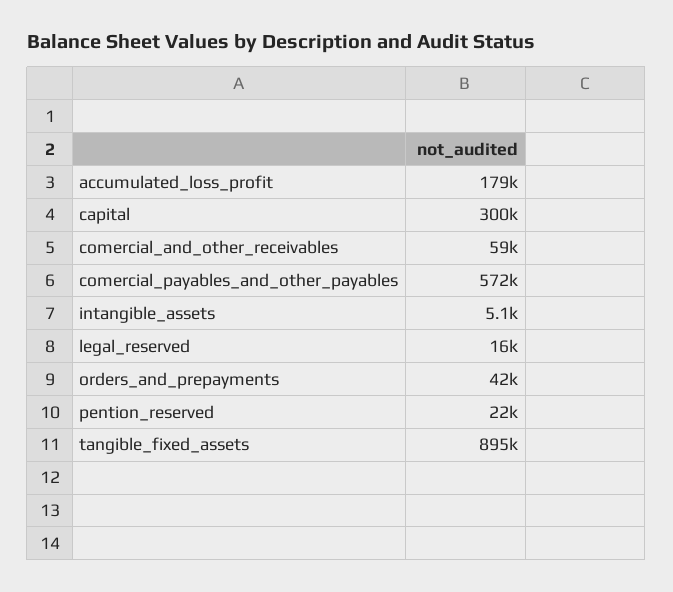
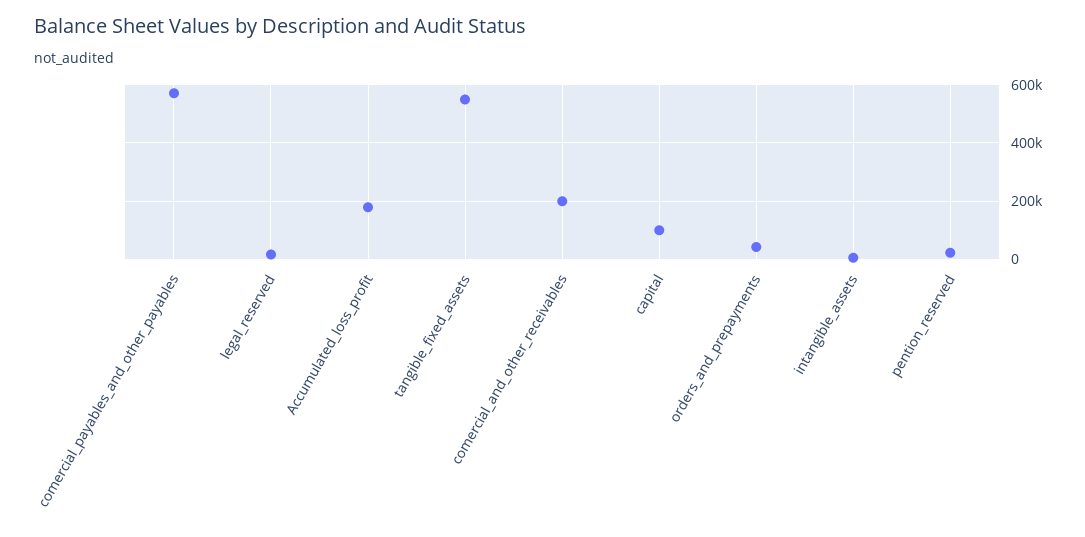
capital: 300000 -> 100000
comercial_and_other_receivables: 59000 -> 200000
tangible_fixed_assets: 895000 -> 550000

